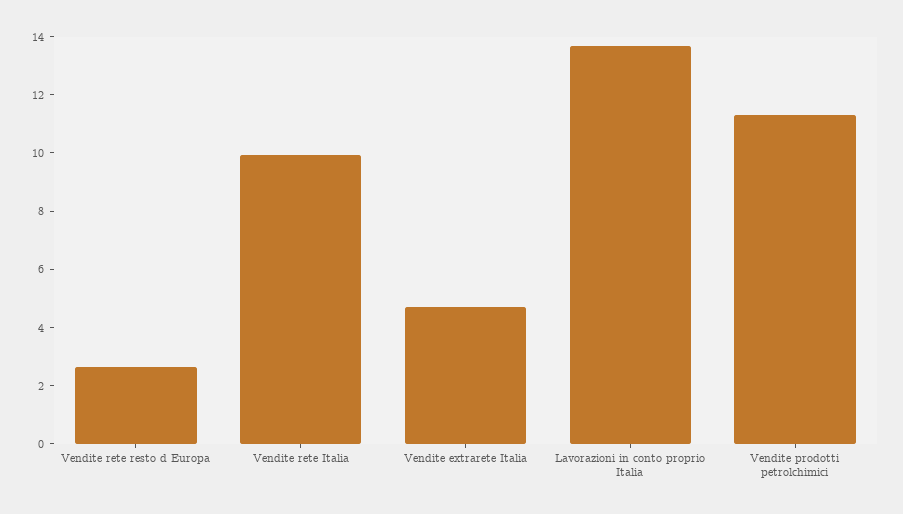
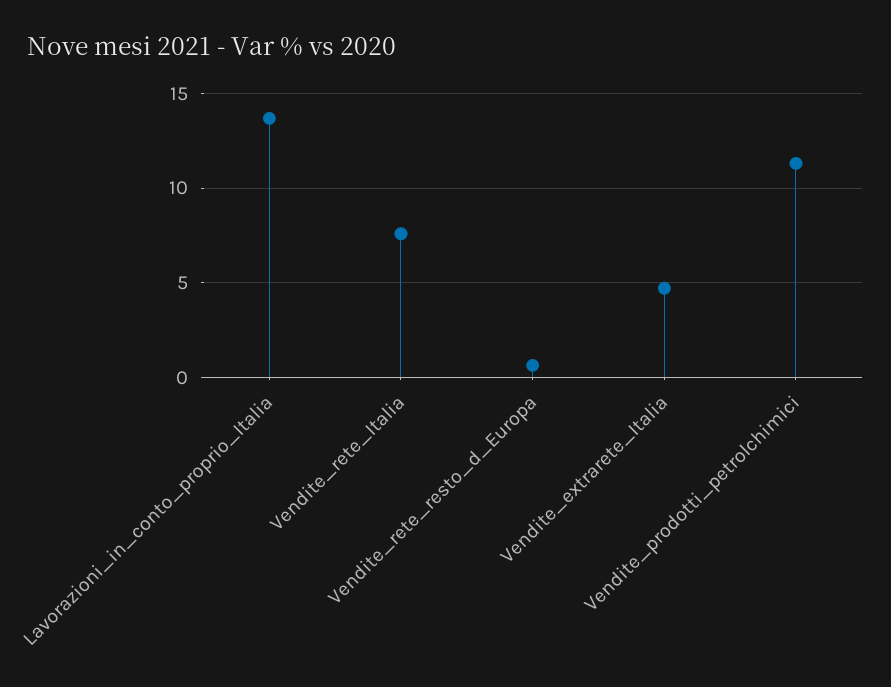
Vendite rete resto d Europa: 2.5 -> 0.5
Vendite rete Italia: 10 -> 7.5

